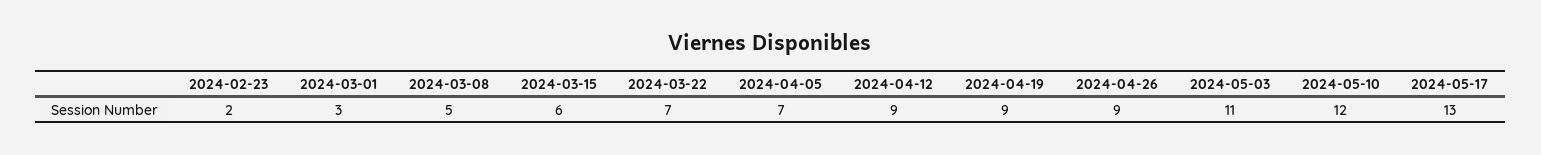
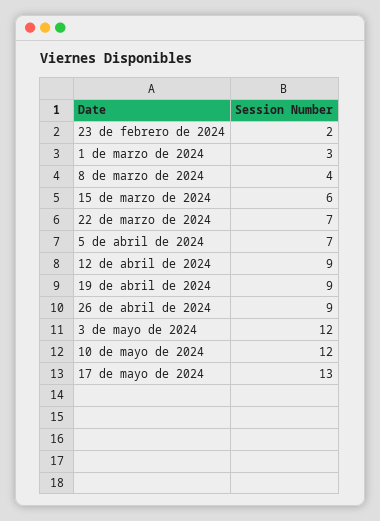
2024-03-08: 5 -> 4
2024-05-03: 11 -> 12

